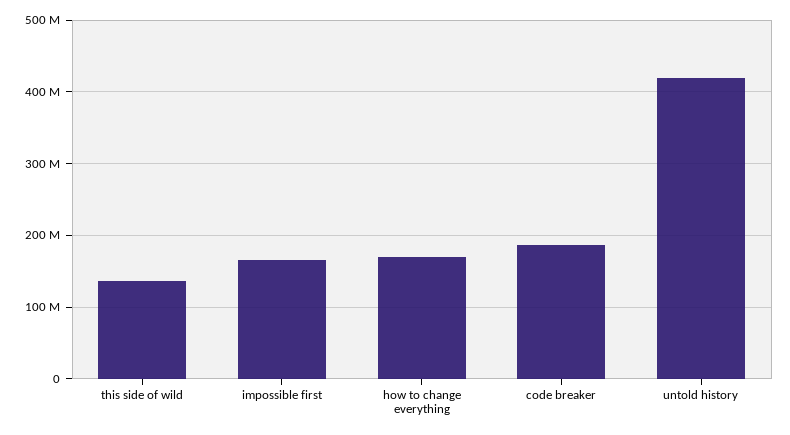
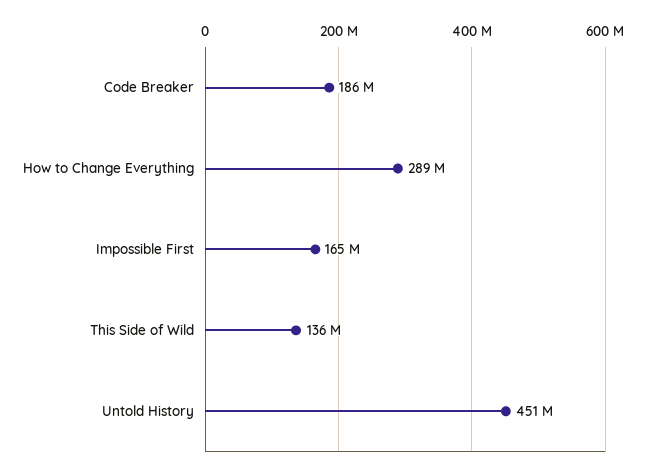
how to change everything: 170000000 -> 289000000
untold history: 420000000 -> 451000000

